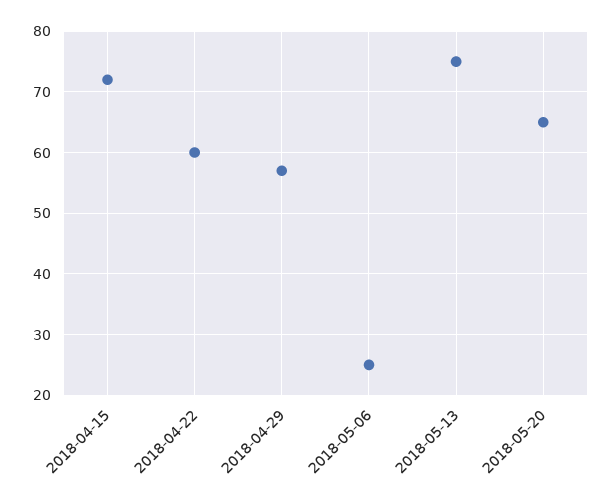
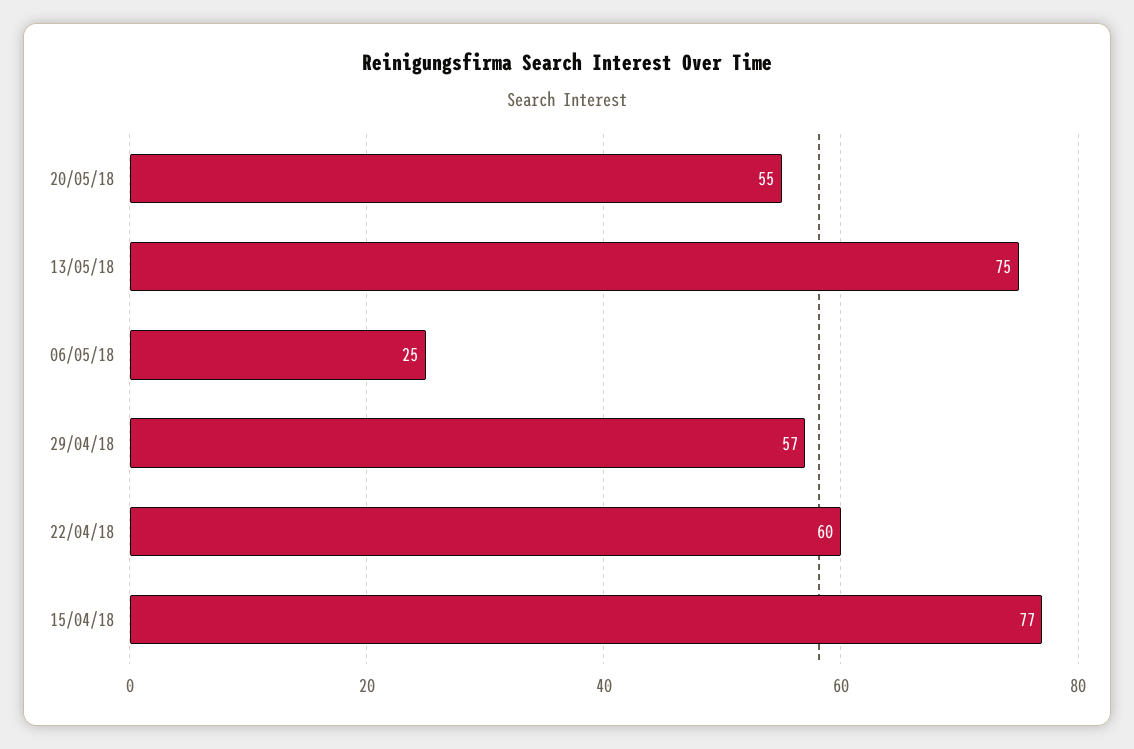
2018-04-15: 72 -> 77
2018-05-20: 65 -> 55

